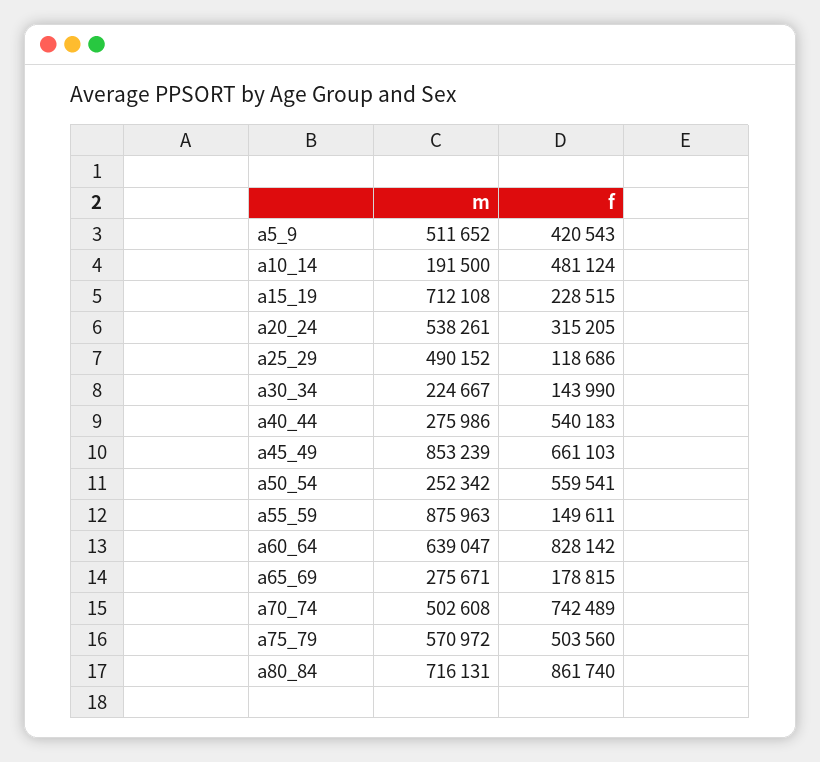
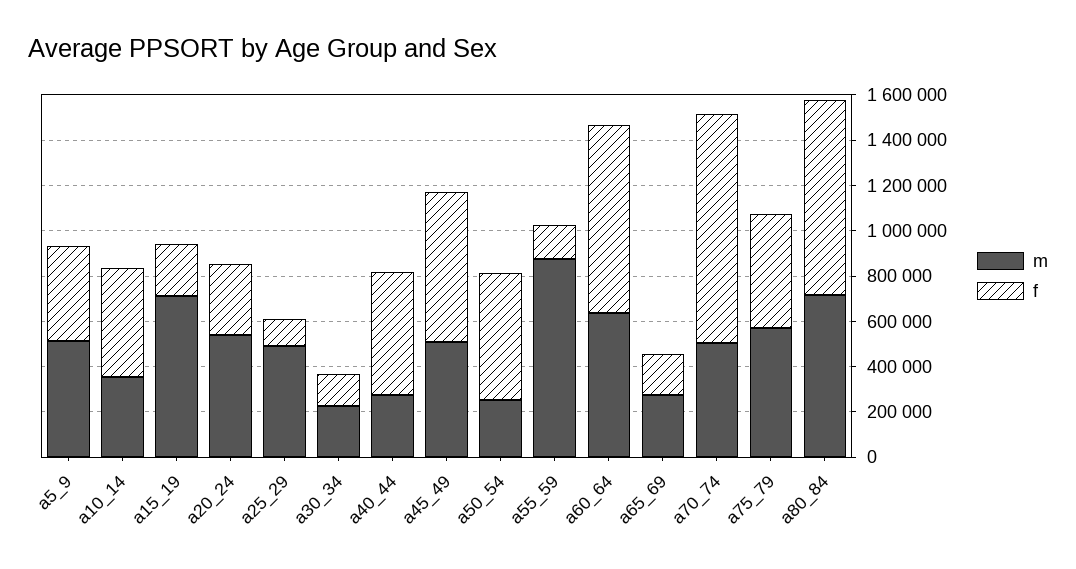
m, a10_14: 191500 -> 350000
m, a45_49: 853239 -> 500000
f, a70_74: 742489 -> 1000000

